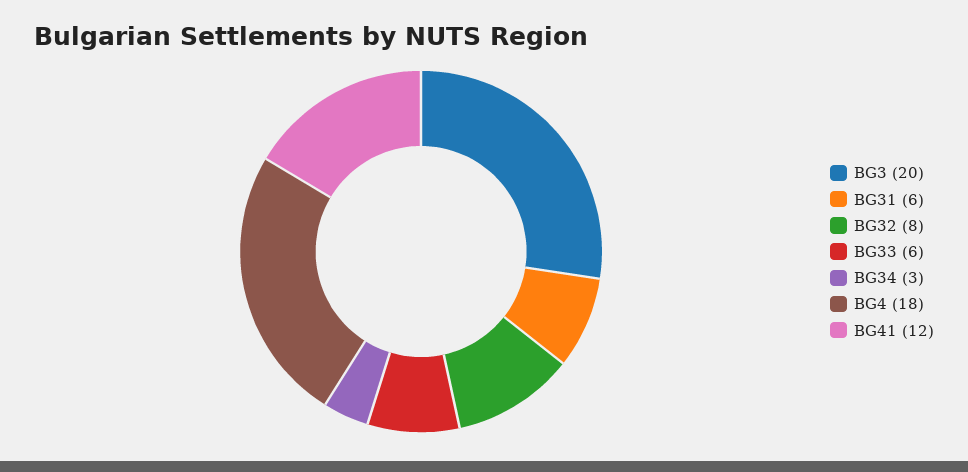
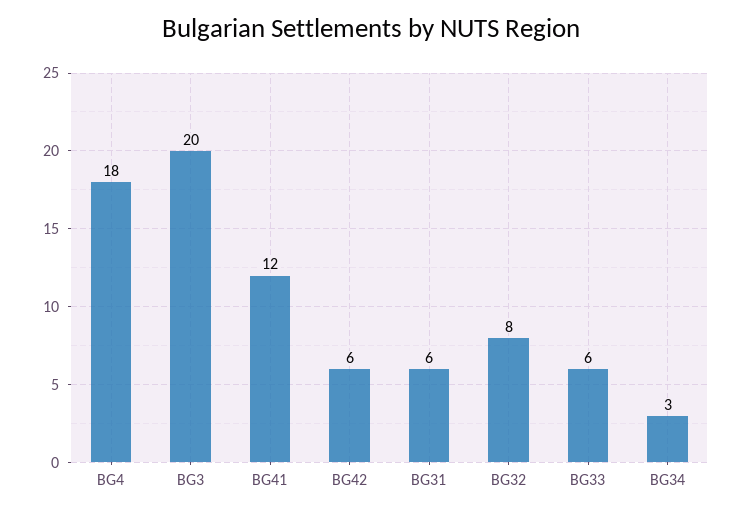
BG42: none -> 6

